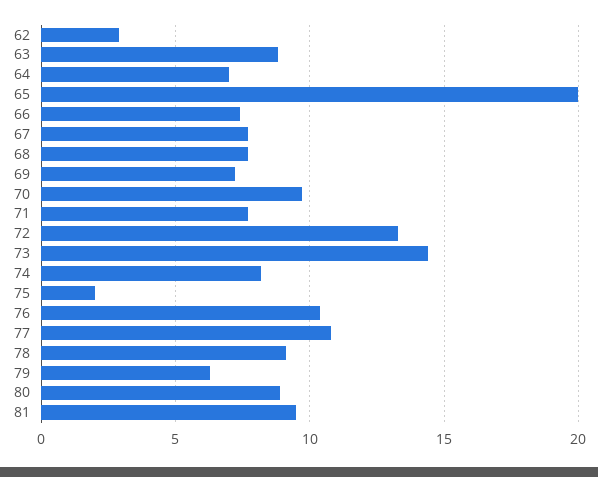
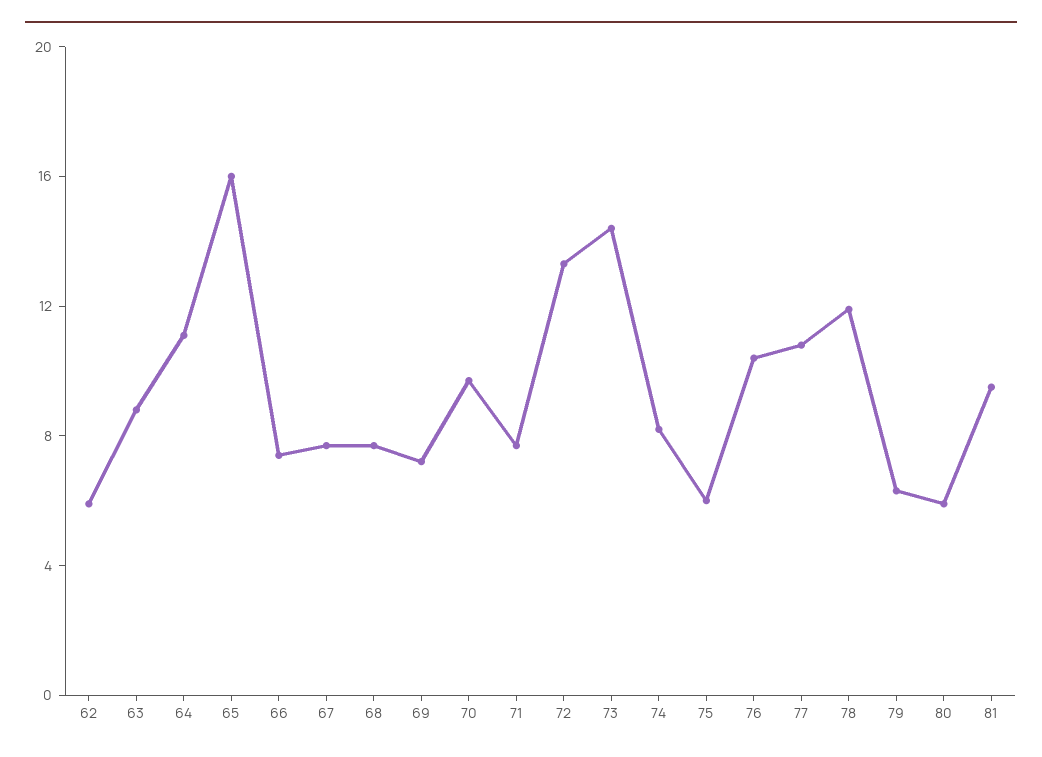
62: 3 -> 6
64: 7 -> 11
65: 20 -> 16
75: 2 -> 6
78: 9 -> 12
80: 9 -> 6

